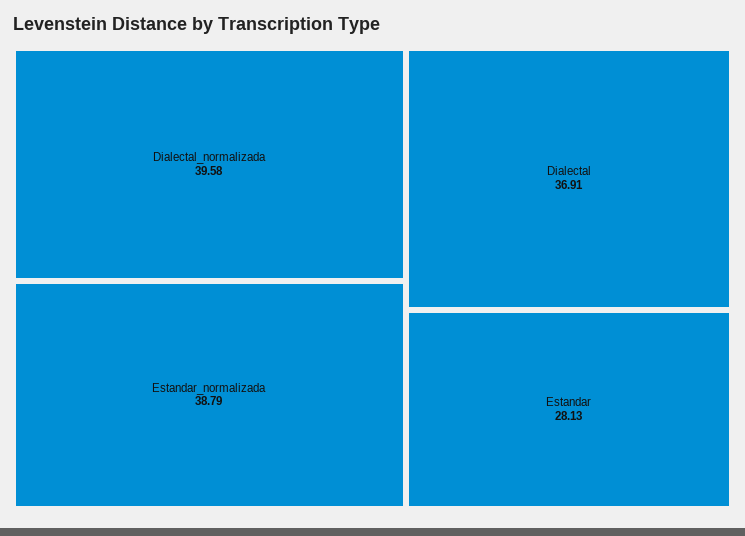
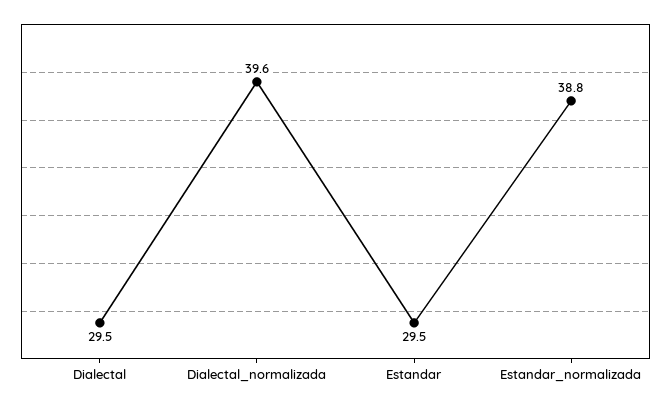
Dialectal: 36.91 -> 29.5
Estandar: 28.13 -> 29.5

